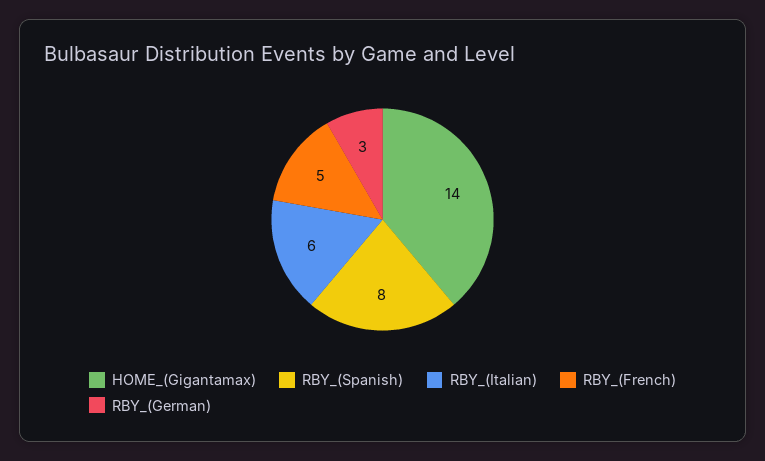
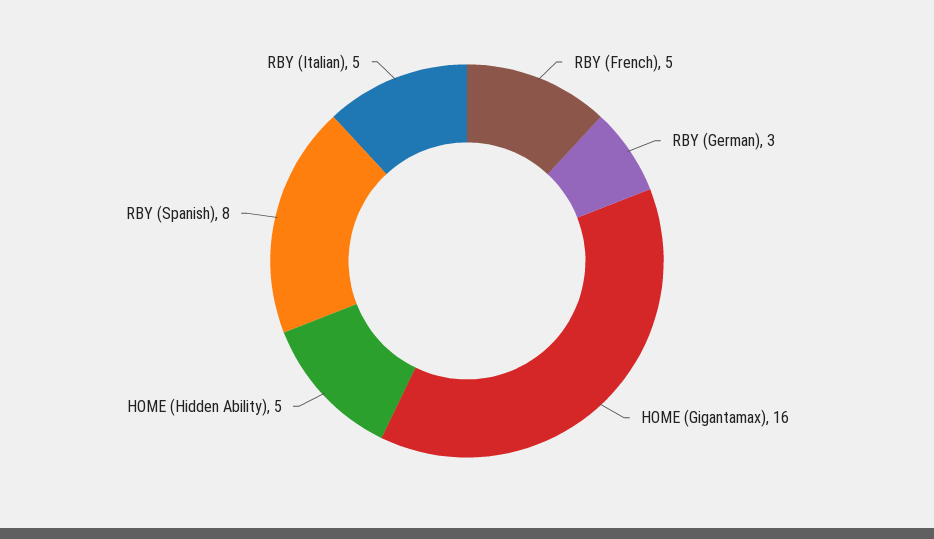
HOME_(Gigantamax): 14 -> 16
RBY_(Italian): 6 -> 5
HOME (Hidden Ability): none -> 5

